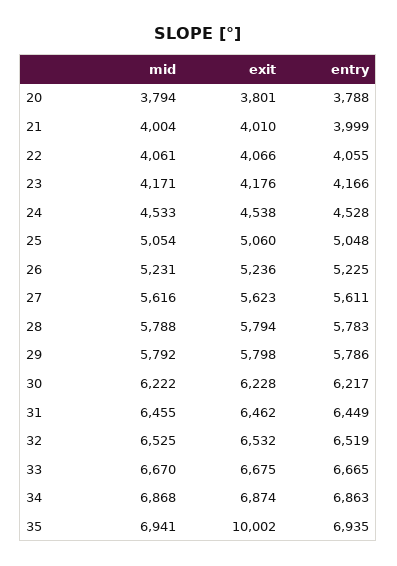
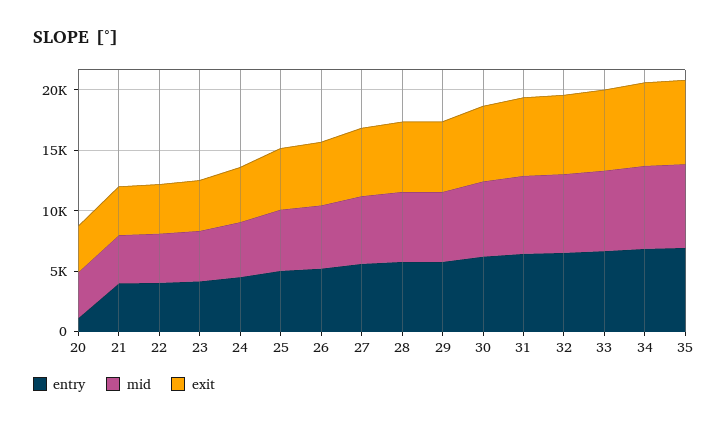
entry, 20: 3788 -> 1000
exit, 35: 10002 -> 7000

